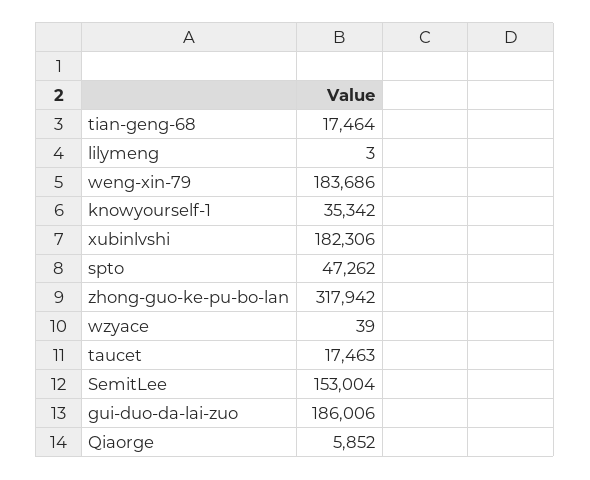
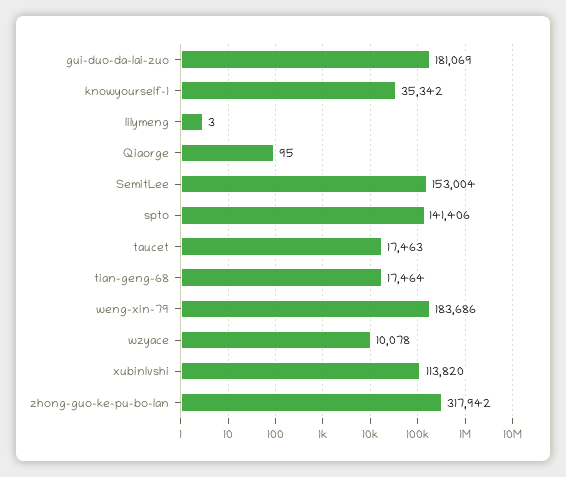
xubinlvshi: 182306 -> 113820
spto: 47262 -> 141406
wzyace: 39 -> 10078
gui-duo-da-lai-zuo: 186006 -> 181069
Qiaorge: 5852 -> 95

